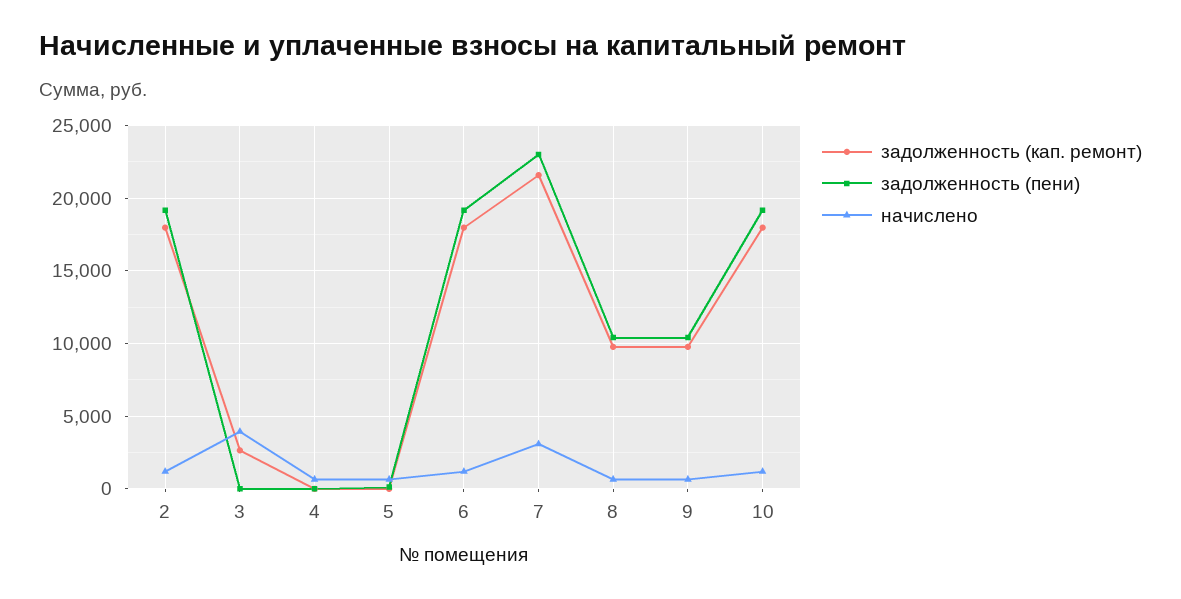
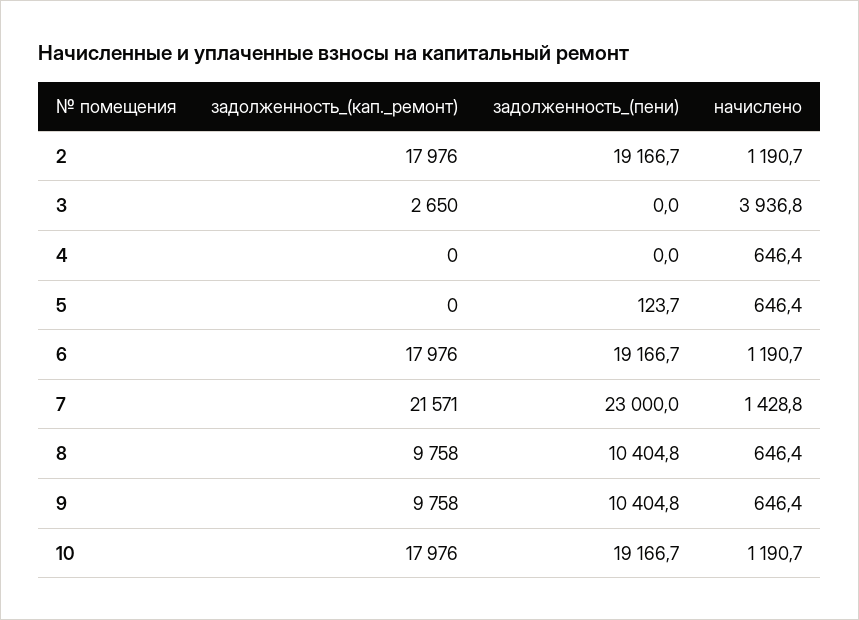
начислено, 7: 3000 -> 1428.8

